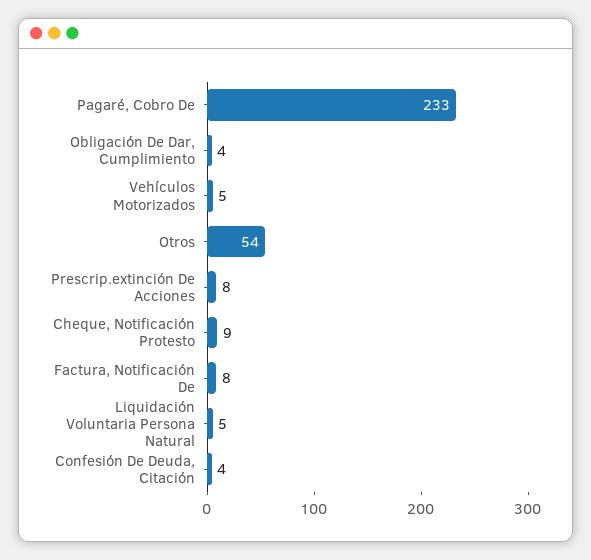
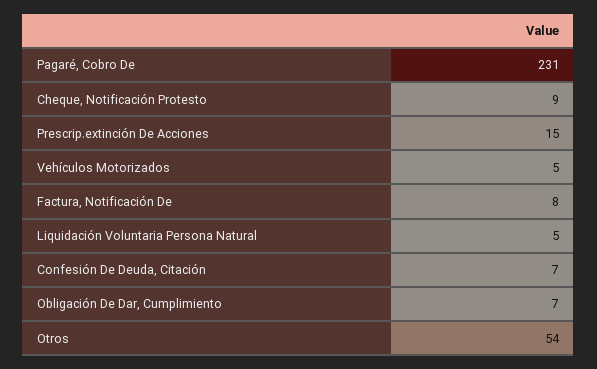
Pagaré, Cobro De: 233 -> 231
Obligación De Dar, Cumplimiento: 4 -> 7
Prescrip.extinción De Acciones: 8 -> 15
Confesión De Deuda, Citación: 4 -> 7

